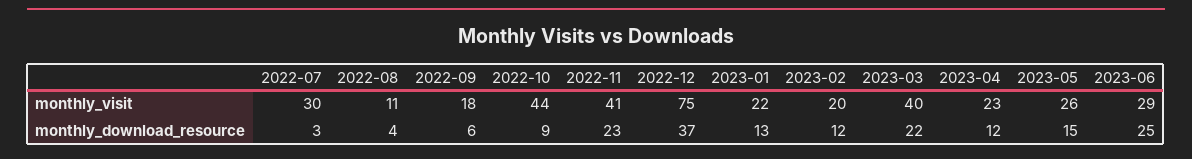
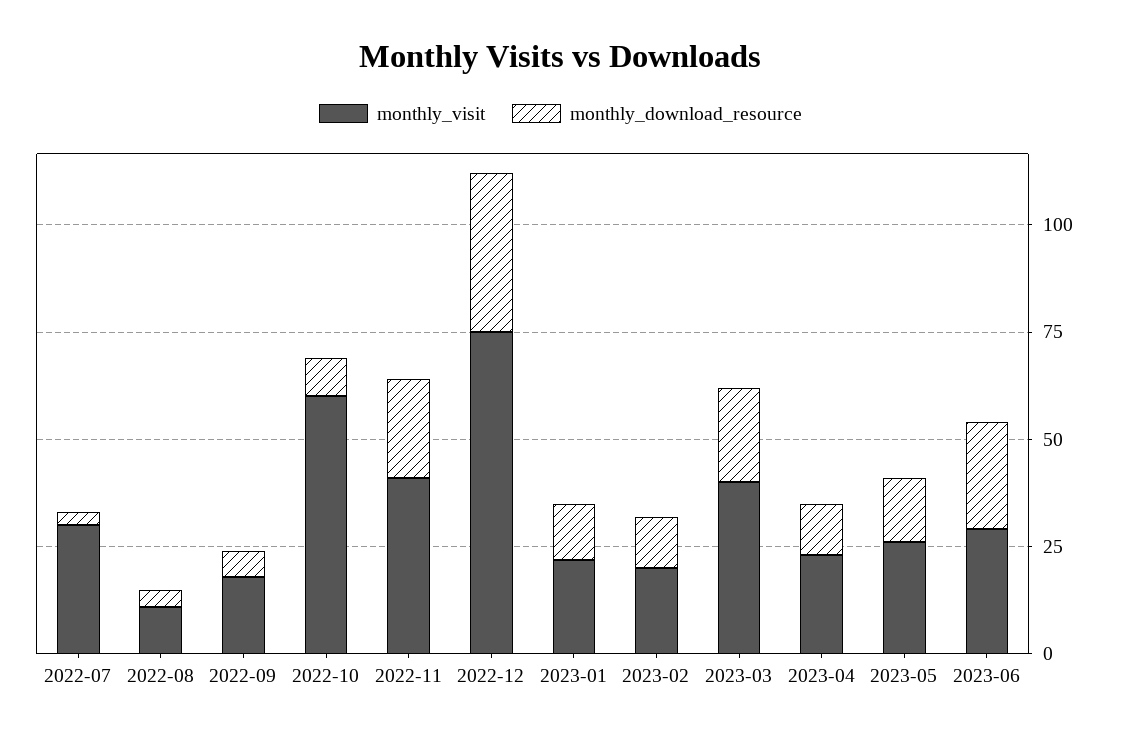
monthly_visit, 2022-10: 44 -> 60

